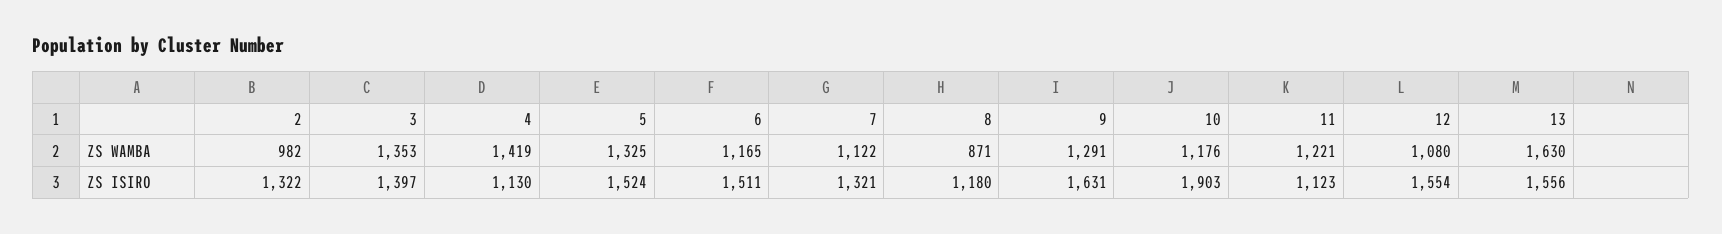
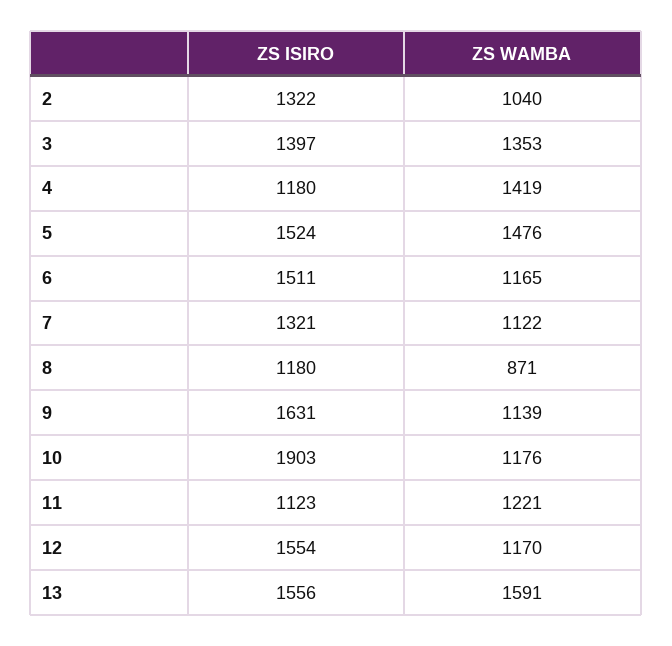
2, ZS WAMBA: 982 -> 1040
5, ZS WAMBA: 1325 -> 1476
9, ZS WAMBA: 1291 -> 1139
12, ZS WAMBA: 1080 -> 1170
13, ZS WAMBA: 1630 -> 1591
4, ZS ISIRO: 1130 -> 1180

